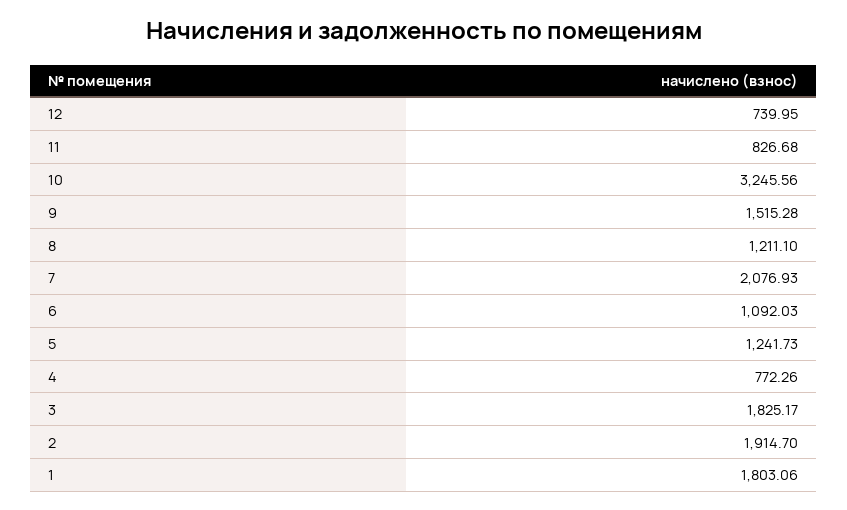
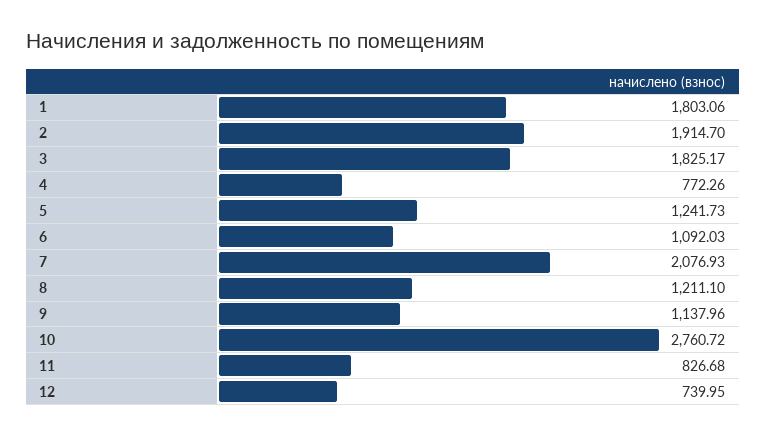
10: 3245.56 -> 2760.72
9: 1515.28 -> 1137.96

